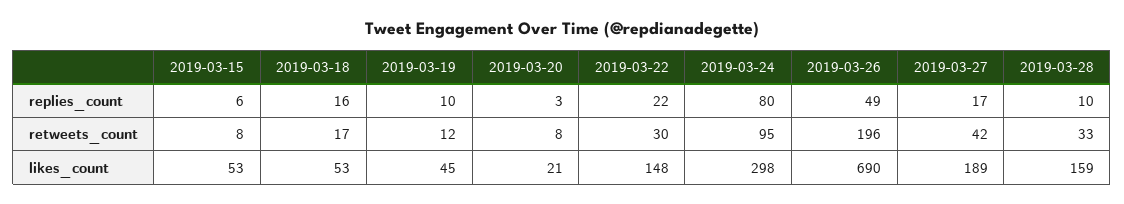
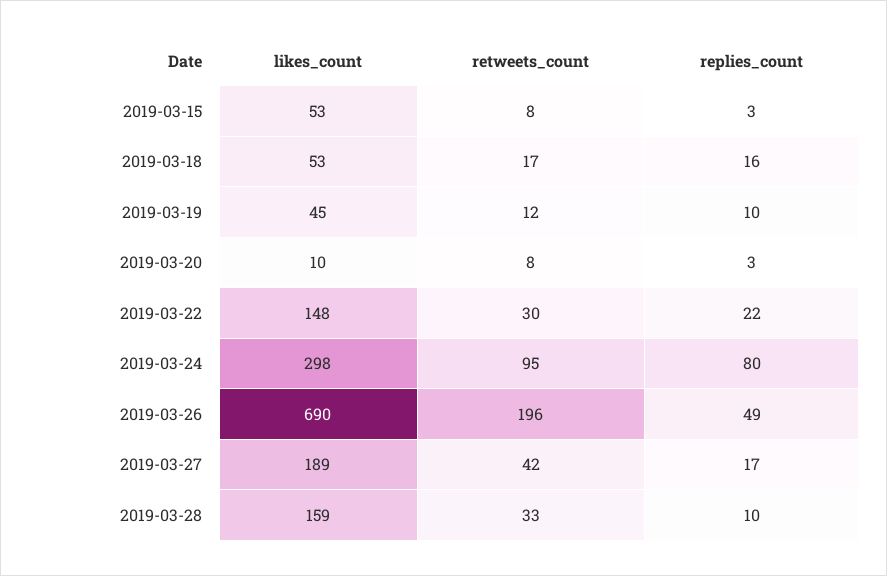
2019-03-15, replies_count: 6 -> 3
2019-03-20, likes_count: 21 -> 10

